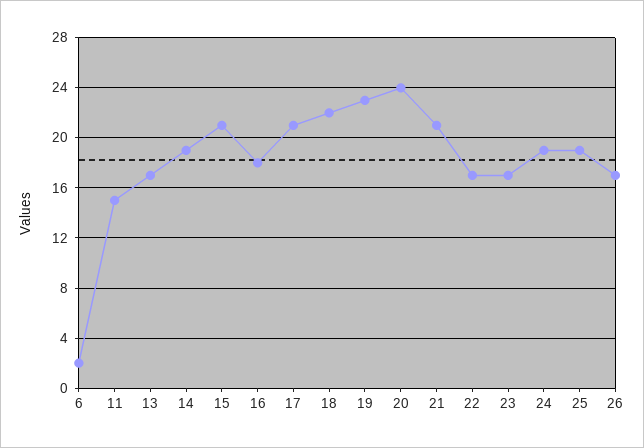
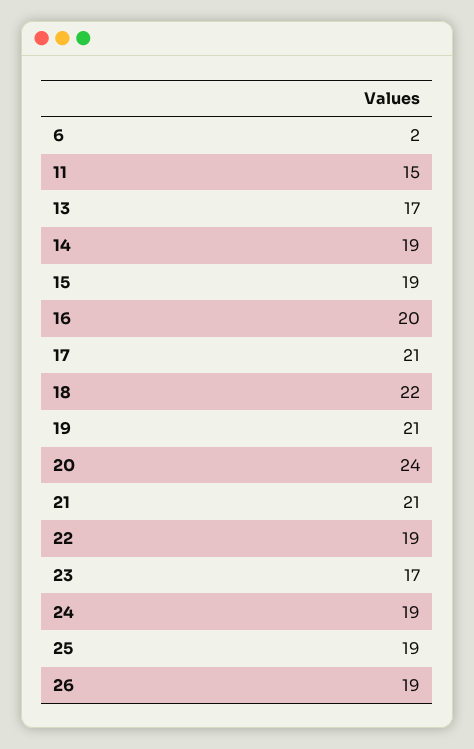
15: 21 -> 19
16: 18 -> 20
19: 23 -> 21
22: 17 -> 19
26: 17 -> 19

